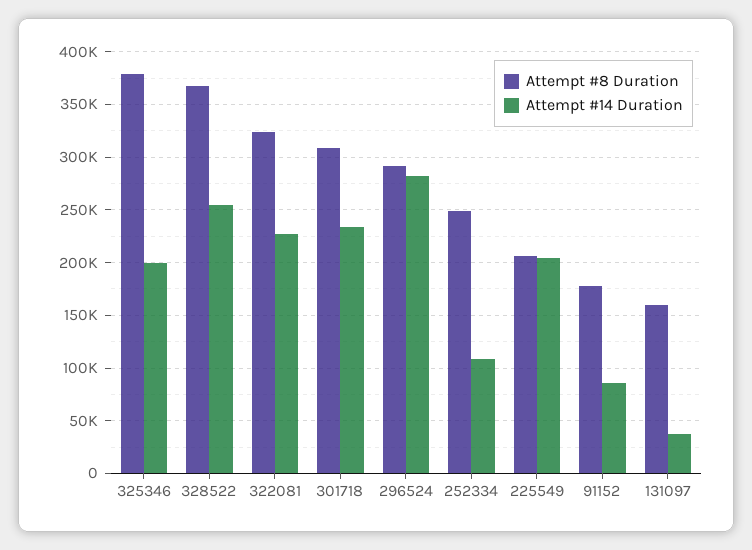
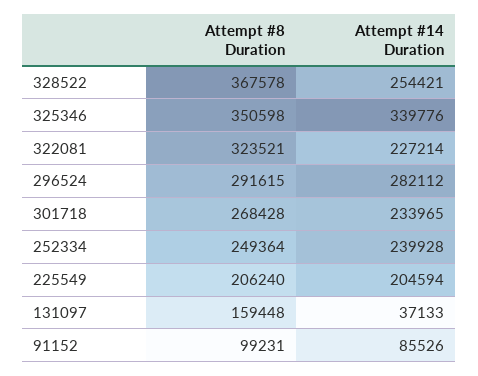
Attempt #8 Duration, 325346: 380000 -> 350598
Attempt #14 Duration, 325346: 200000 -> 339776
Attempt #8 Duration, 301718: 310000 -> 268428
Attempt #14 Duration, 252334: 110000 -> 239928
Attempt #8 Duration, 91152: 180000 -> 99231

